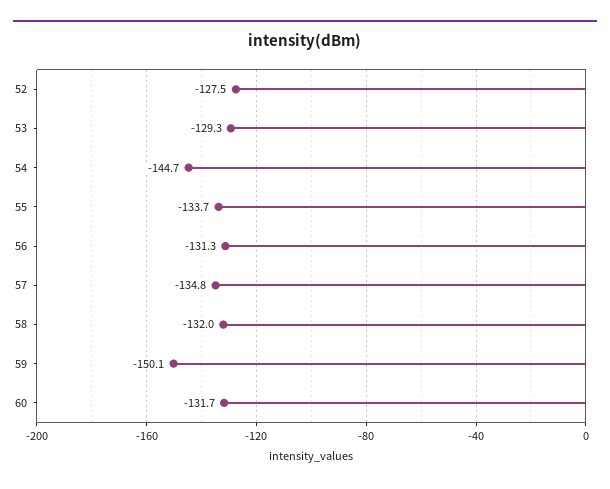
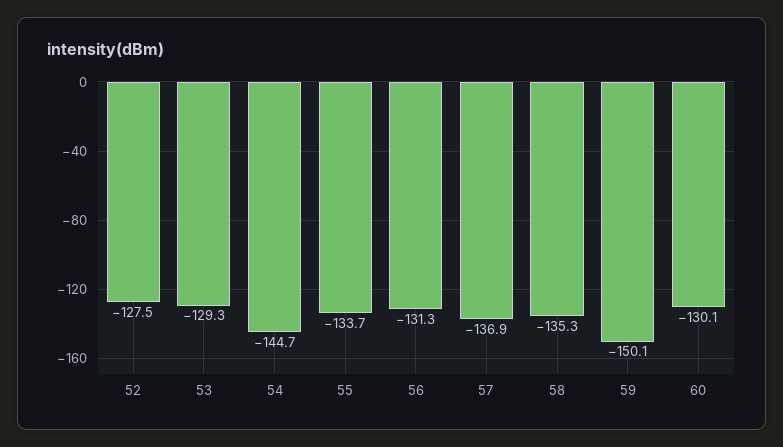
57: -134.8 -> -136.9
58: -132 -> -135.3
60: -131.7 -> -130.1

